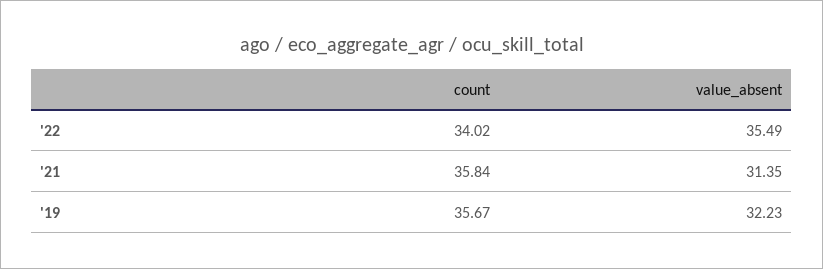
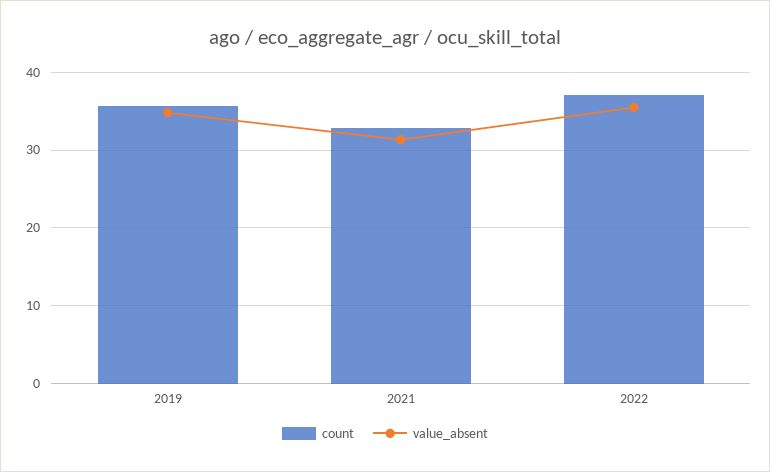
count, '22: 34.02 -> 37
count, '21: 35.84 -> 33
value_absent, '19: 32.23 -> 35

